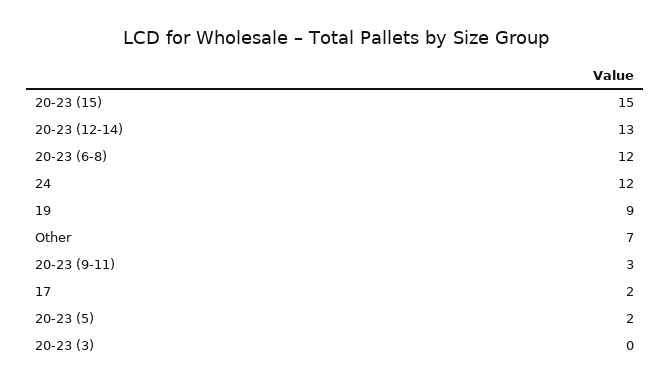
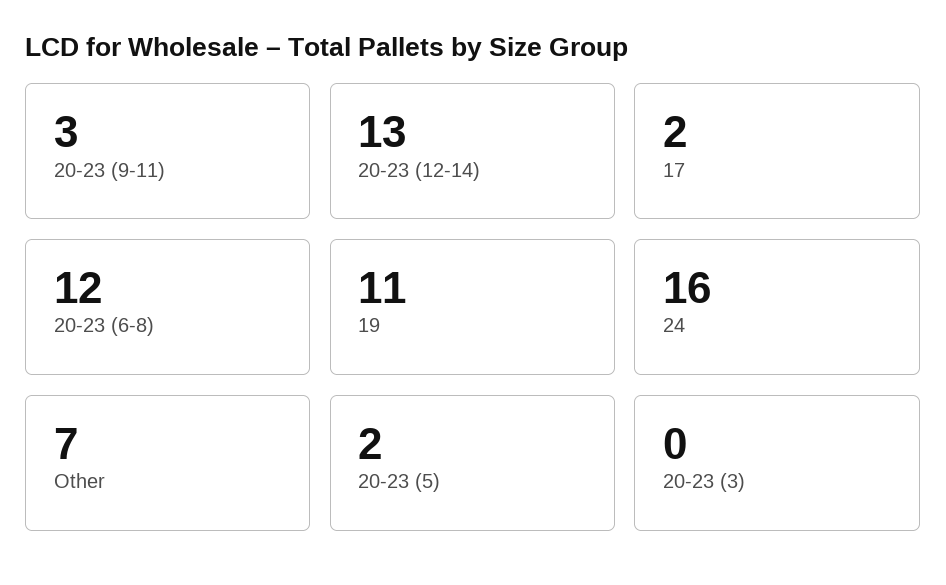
20-23 (15): 15 -> none
24: 12 -> 16
19: 9 -> 11

